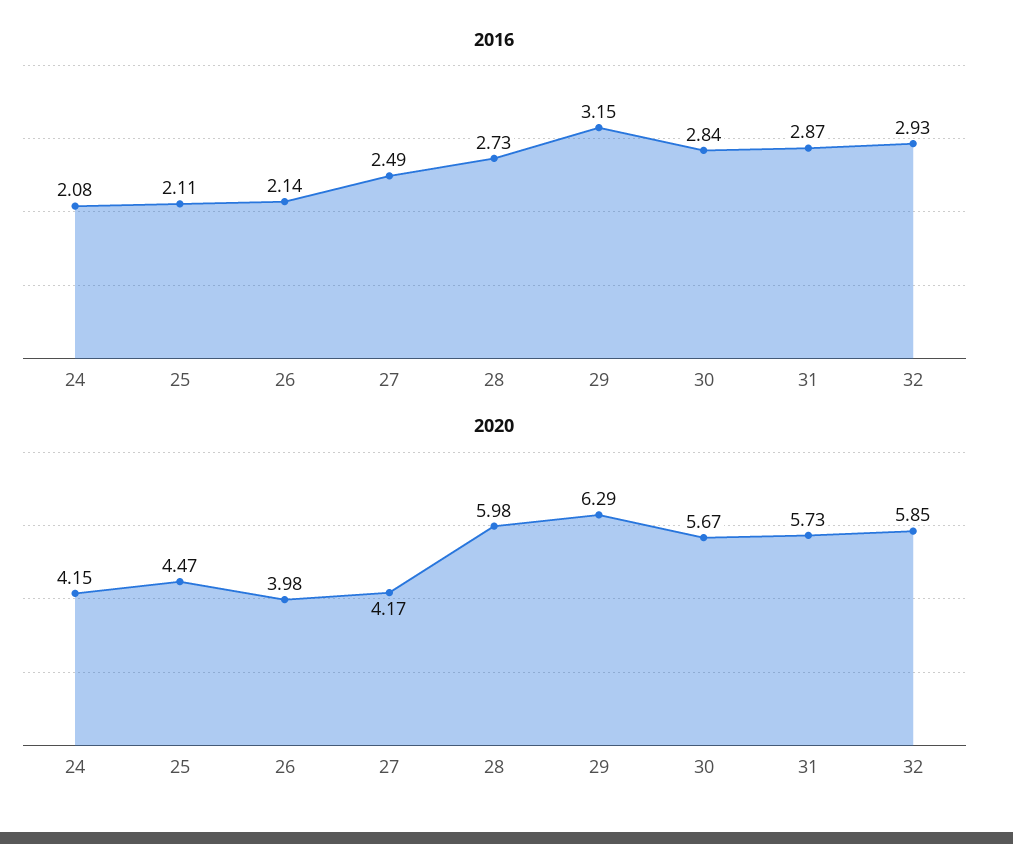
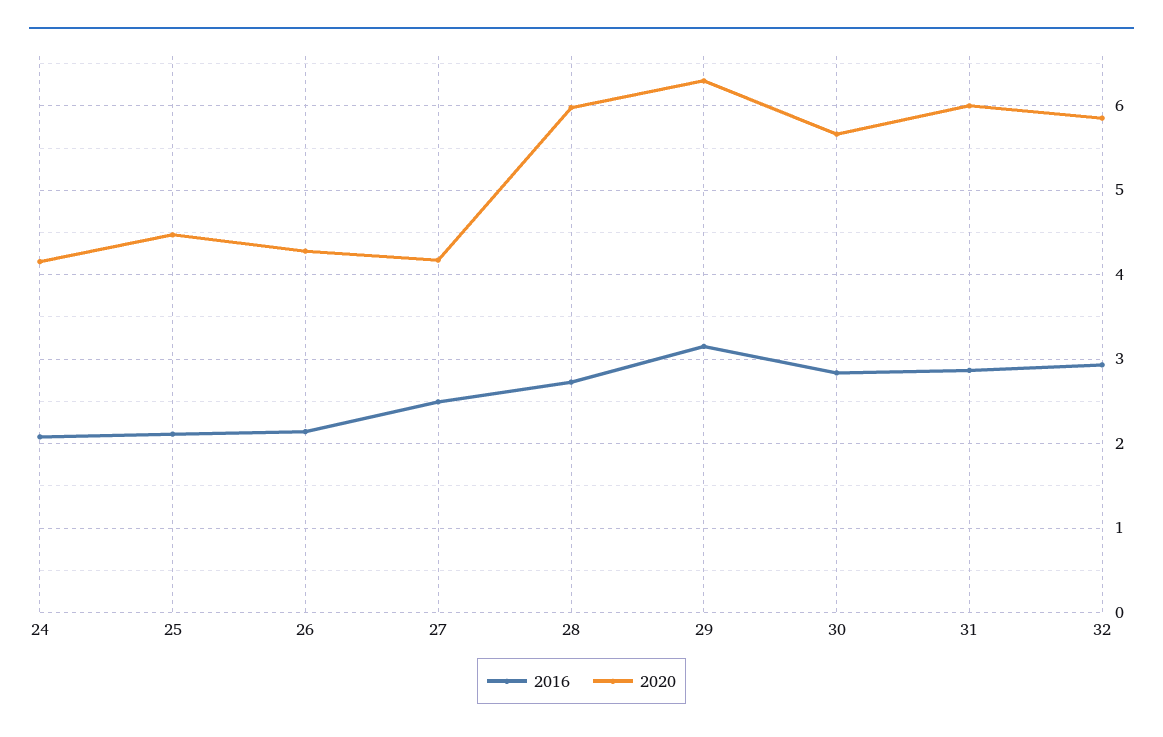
2020, 26: 3.98 -> 4.3
2020, 31: 5.73 -> 6

